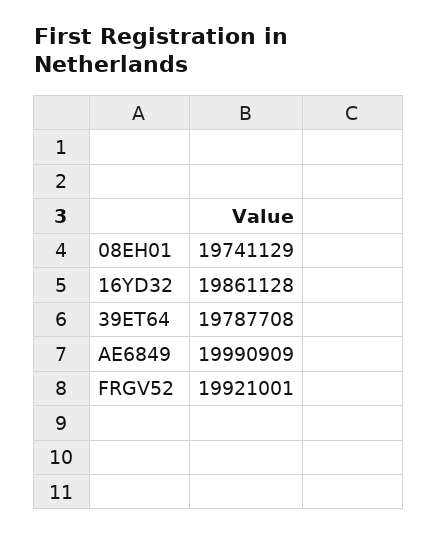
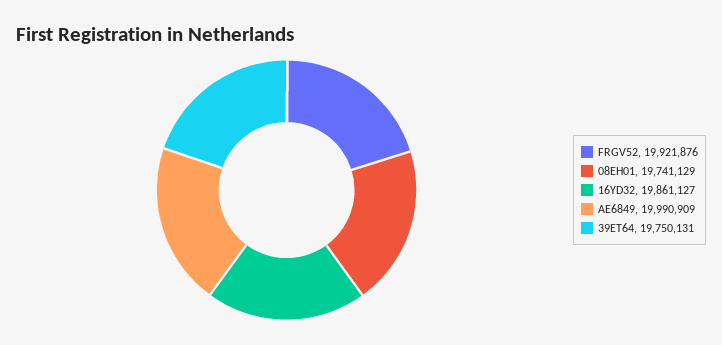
16YD32: 19861128 -> 19861127
39ET64: 19787708 -> 19750131
FRGV52: 19921001 -> 19921876

